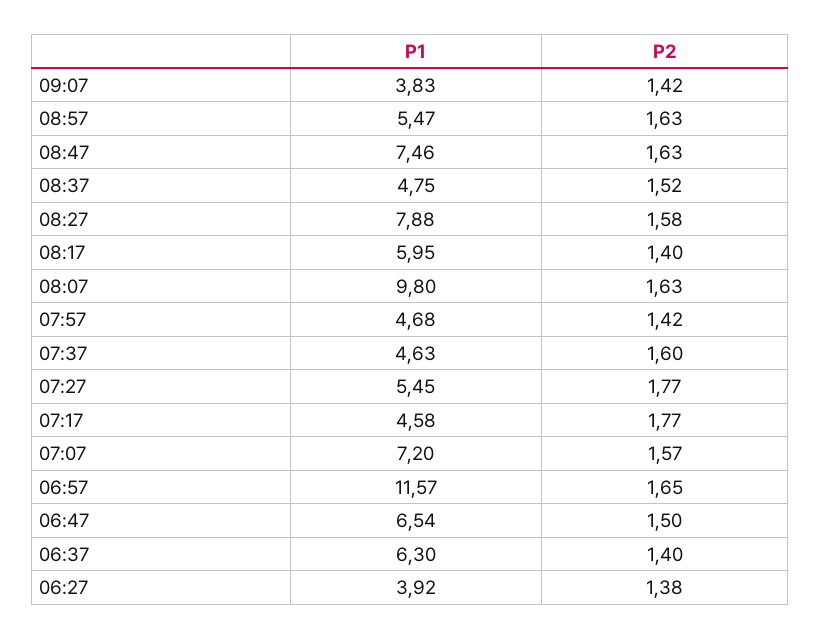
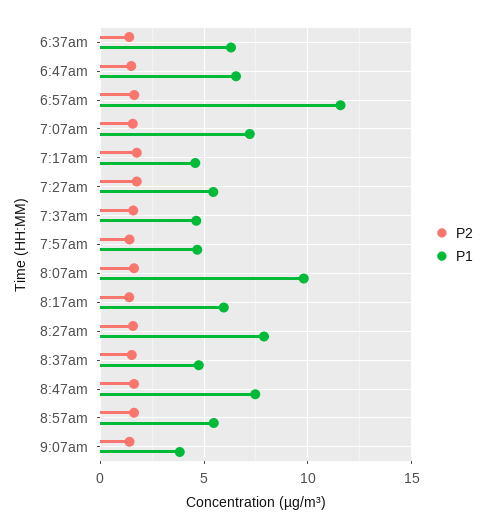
P1, 06:27: 3.92 -> none
P2, 06:27: 1.38 -> none

